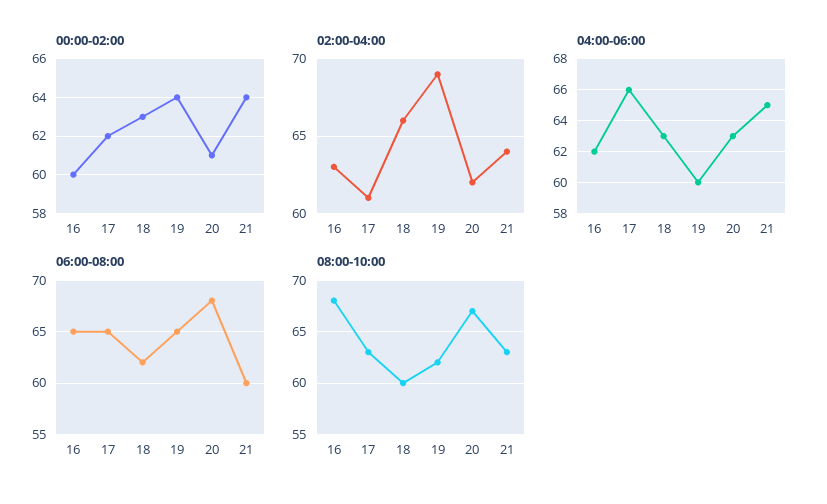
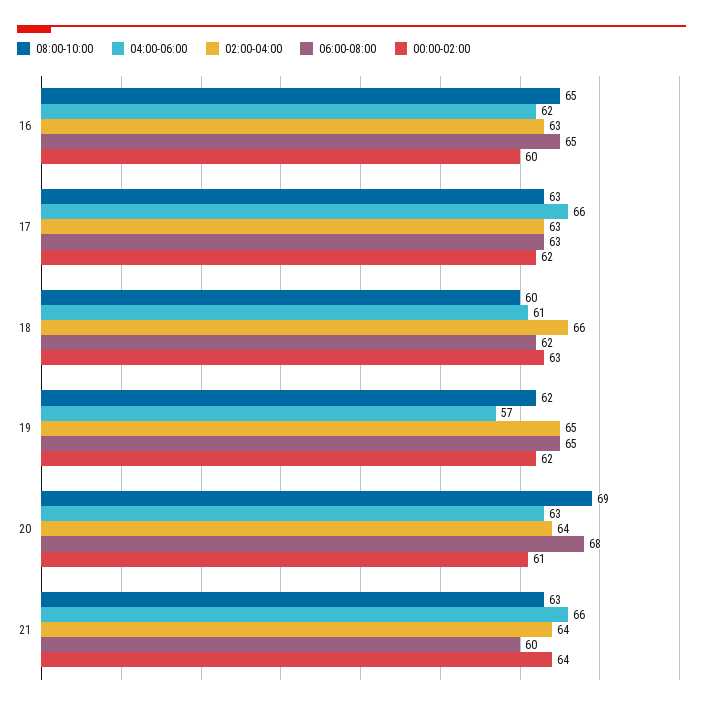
00:00-02:00, 19: 64 -> 62
02:00-04:00, 17: 61 -> 63
02:00-04:00, 19: 69 -> 65
02:00-04:00, 20: 62 -> 64
04:00-06:00, 18: 63 -> 61
04:00-06:00, 19: 60 -> 57
04:00-06:00, 21: 65 -> 66
06:00-08:00, 17: 65 -> 63
08:00-10:00, 16: 68 -> 65
08:00-10:00, 20: 67 -> 69

